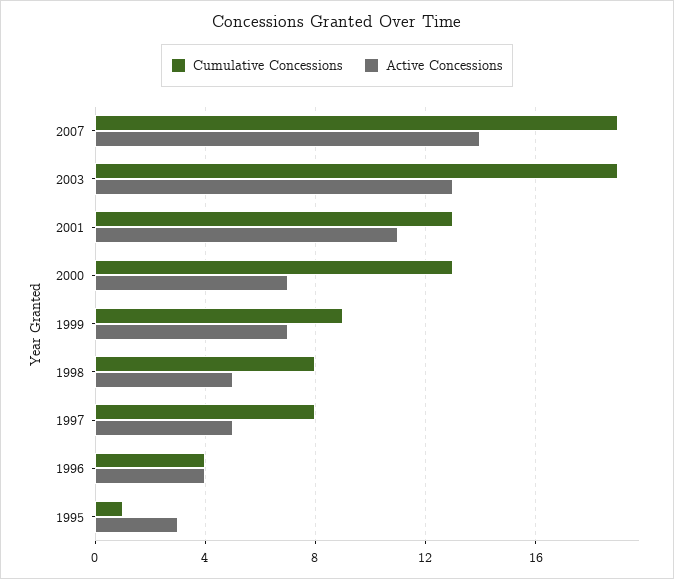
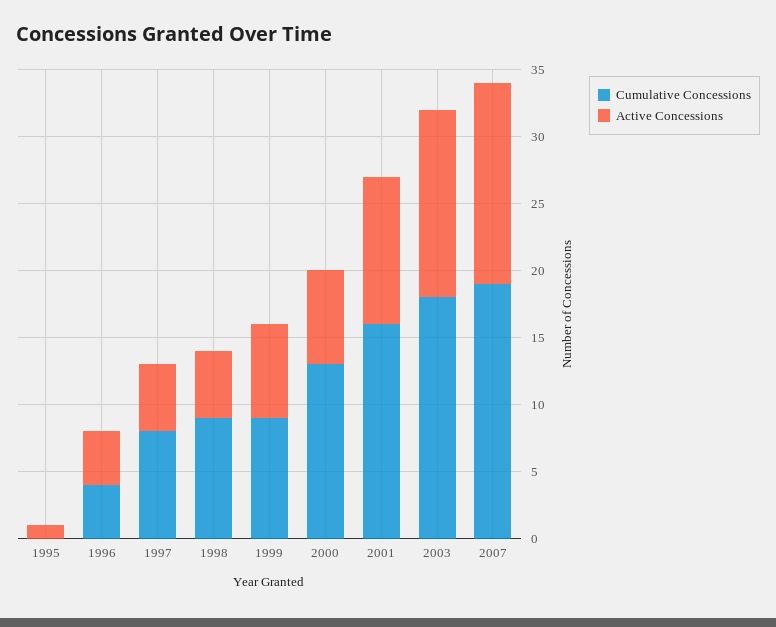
Active Concessions, 2007: 14 -> 15
Cumulative Concessions, 2003: 19 -> 18
Active Concessions, 2003: 13 -> 14
Cumulative Concessions, 2001: 13 -> 16
Cumulative Concessions, 1998: 8 -> 9
Cumulative Concessions, 1995: 1 -> 0
Active Concessions, 1995: 3 -> 1

